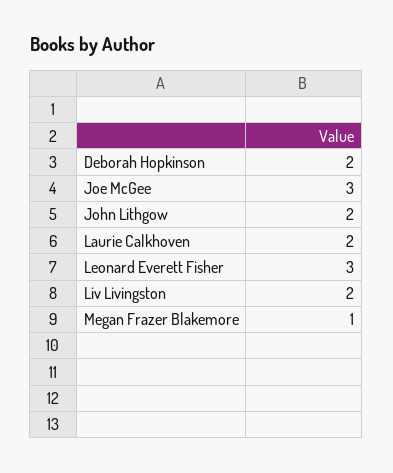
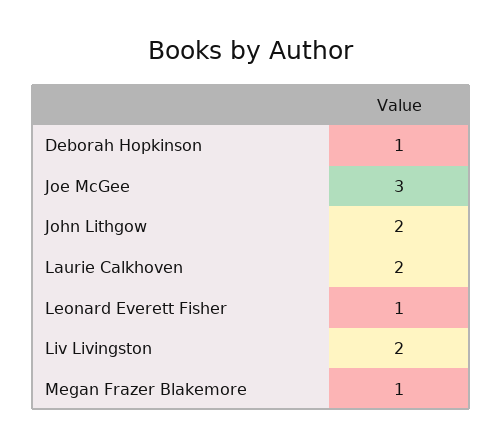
Deborah Hopkinson: 2 -> 1
Leonard Everett Fisher: 3 -> 1

